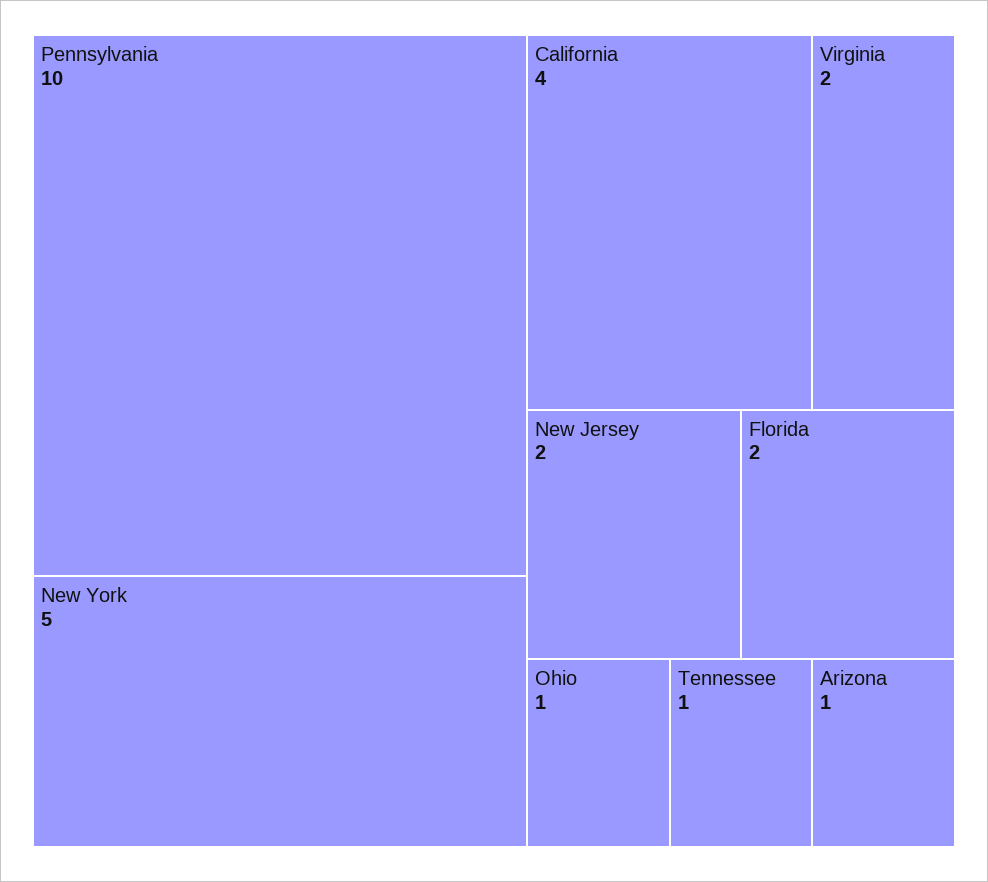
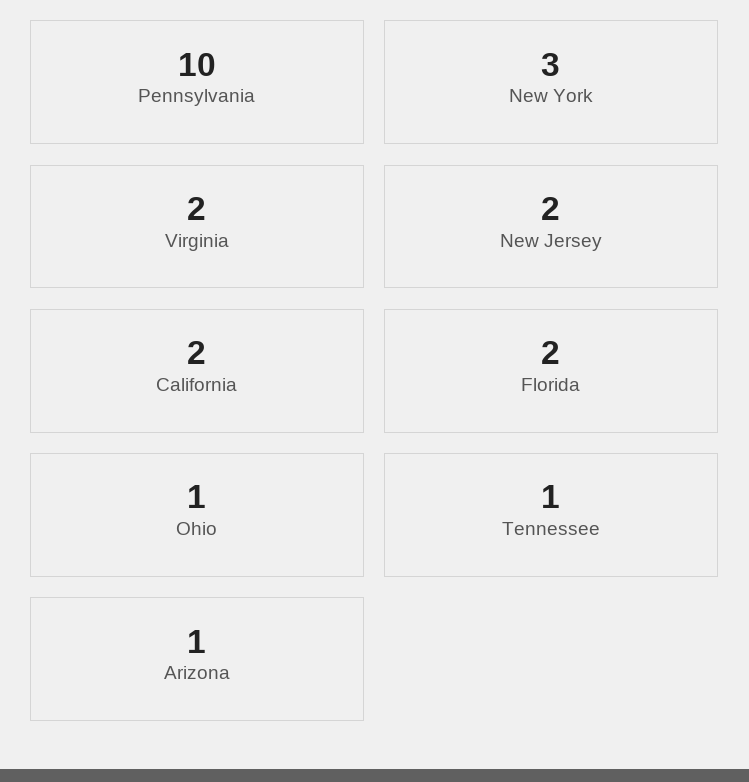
New York: 5 -> 3
California: 4 -> 2

